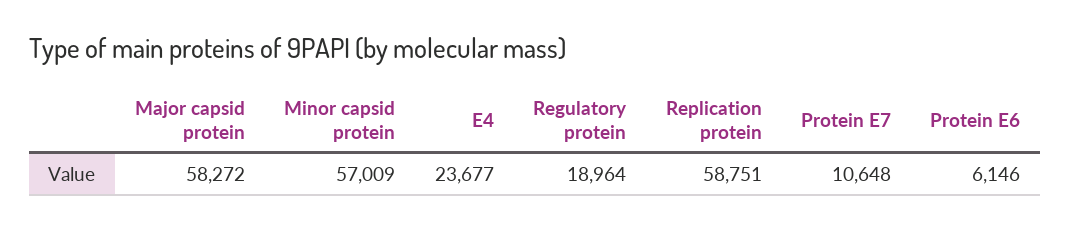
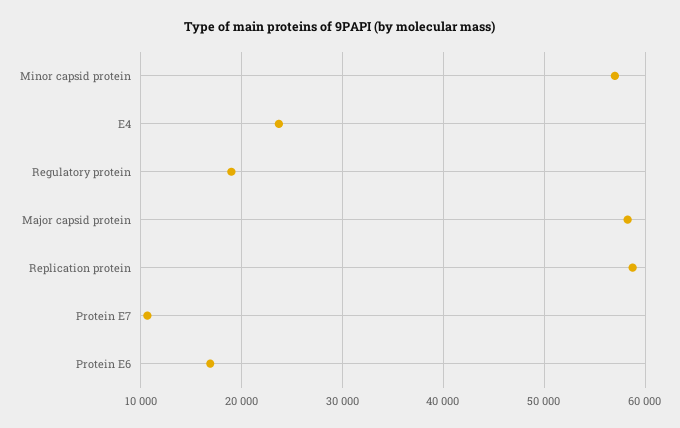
Protein E6: 6146 -> 17000

